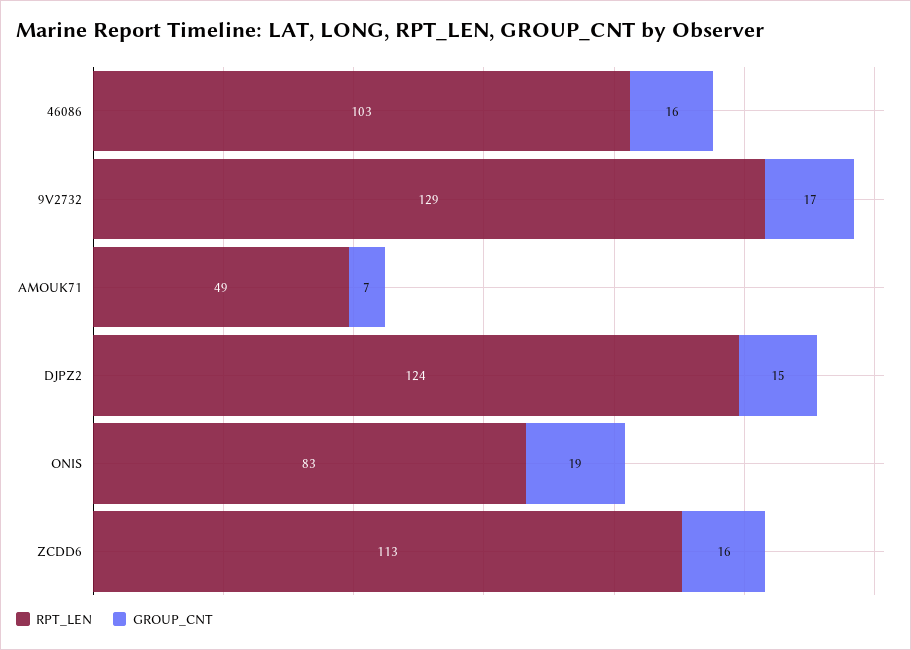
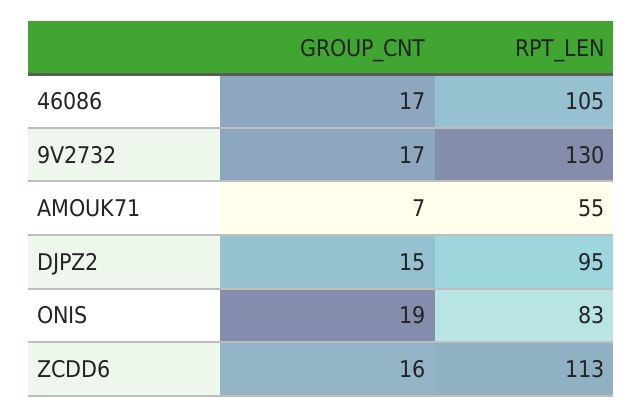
RPT_LEN, 46086: 103 -> 105
GROUP_CNT, 46086: 16 -> 17
RPT_LEN, 9V2732: 129 -> 130
RPT_LEN, AMOUK71: 49 -> 55
RPT_LEN, DJPZ2: 124 -> 95

